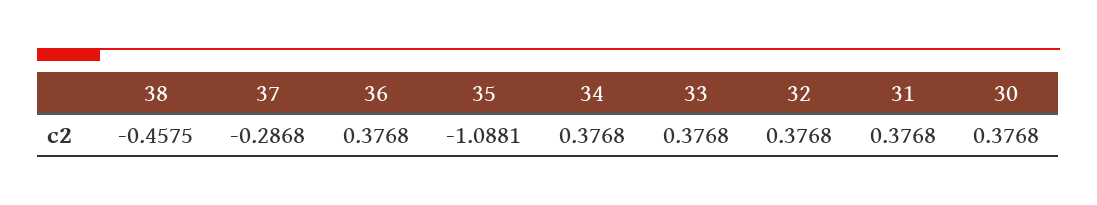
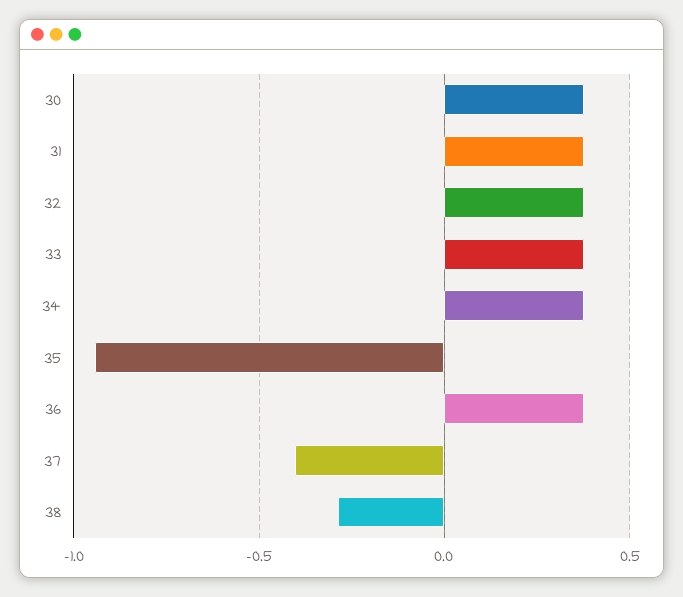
38: -0.4575 -> -0.3
37: -0.2868 -> -0.4
35: -1.0881 -> -0.95

